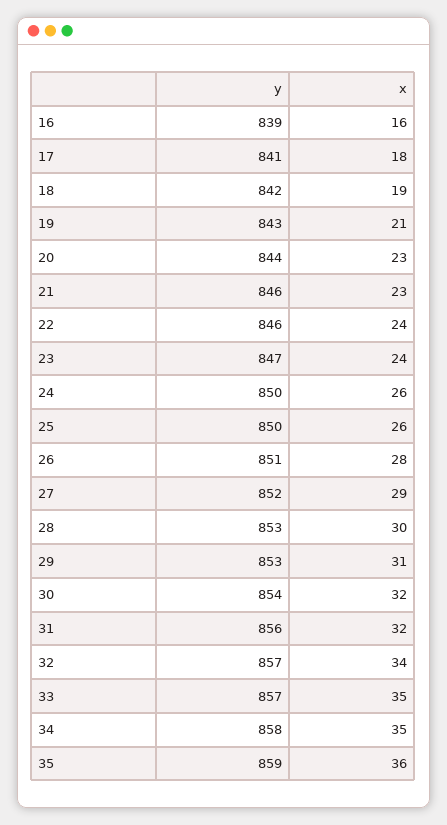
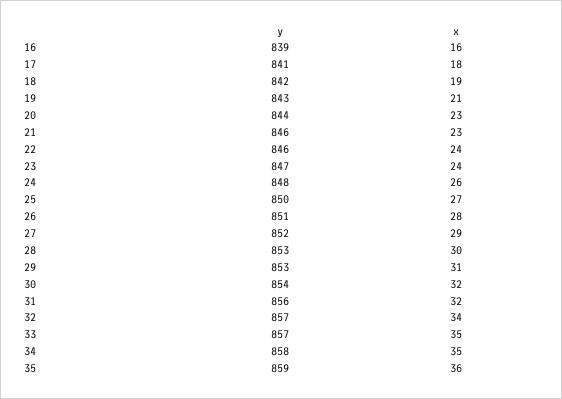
y, 24: 850 -> 848
x, 25: 26 -> 27

